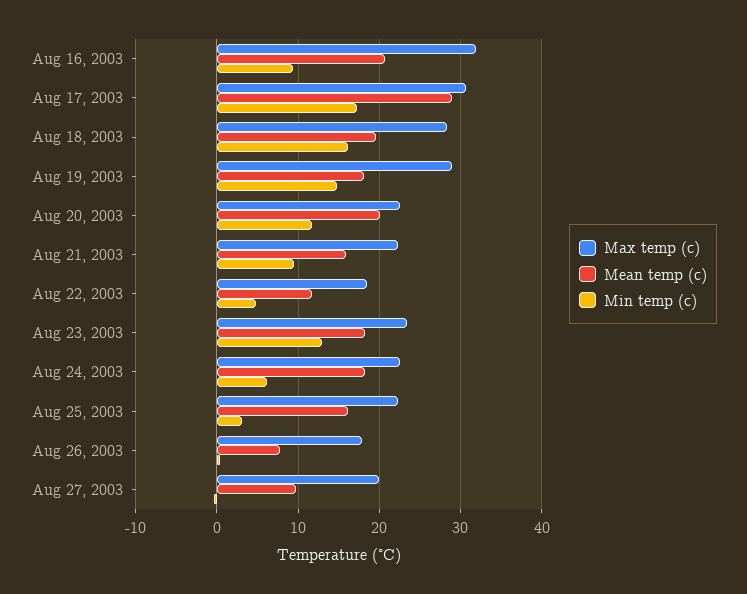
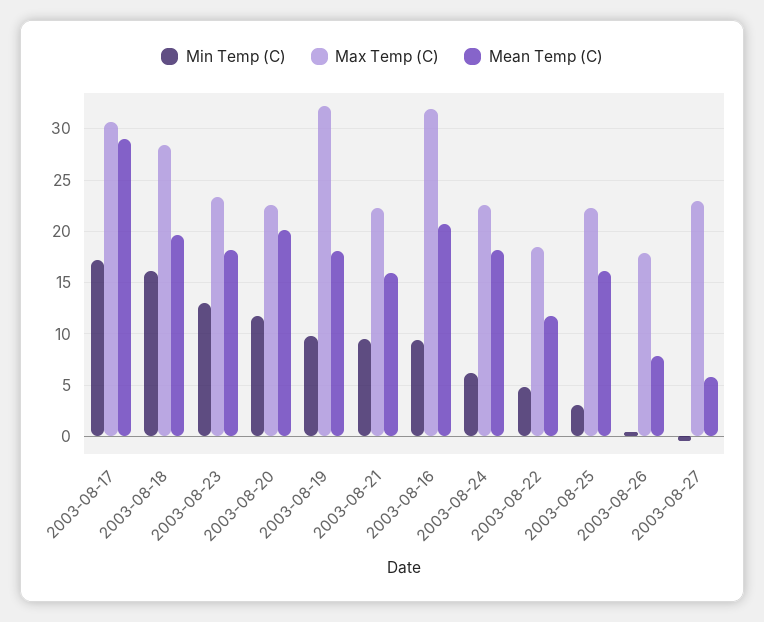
Max temp (c), Aug 19, 2003: 29 -> 32
Min temp (c), Aug 19, 2003: 15 -> 10
Max temp (c), Aug 27, 2003: 20 -> 23
Mean temp (c), Aug 27, 2003: 10 -> 6

